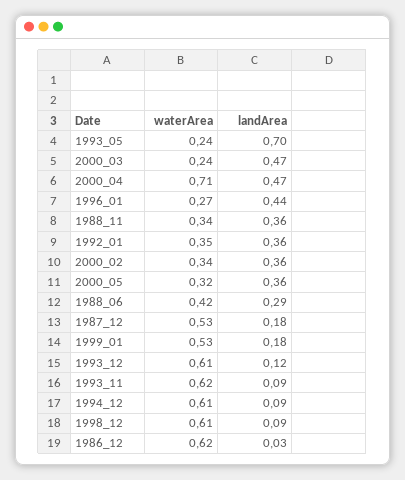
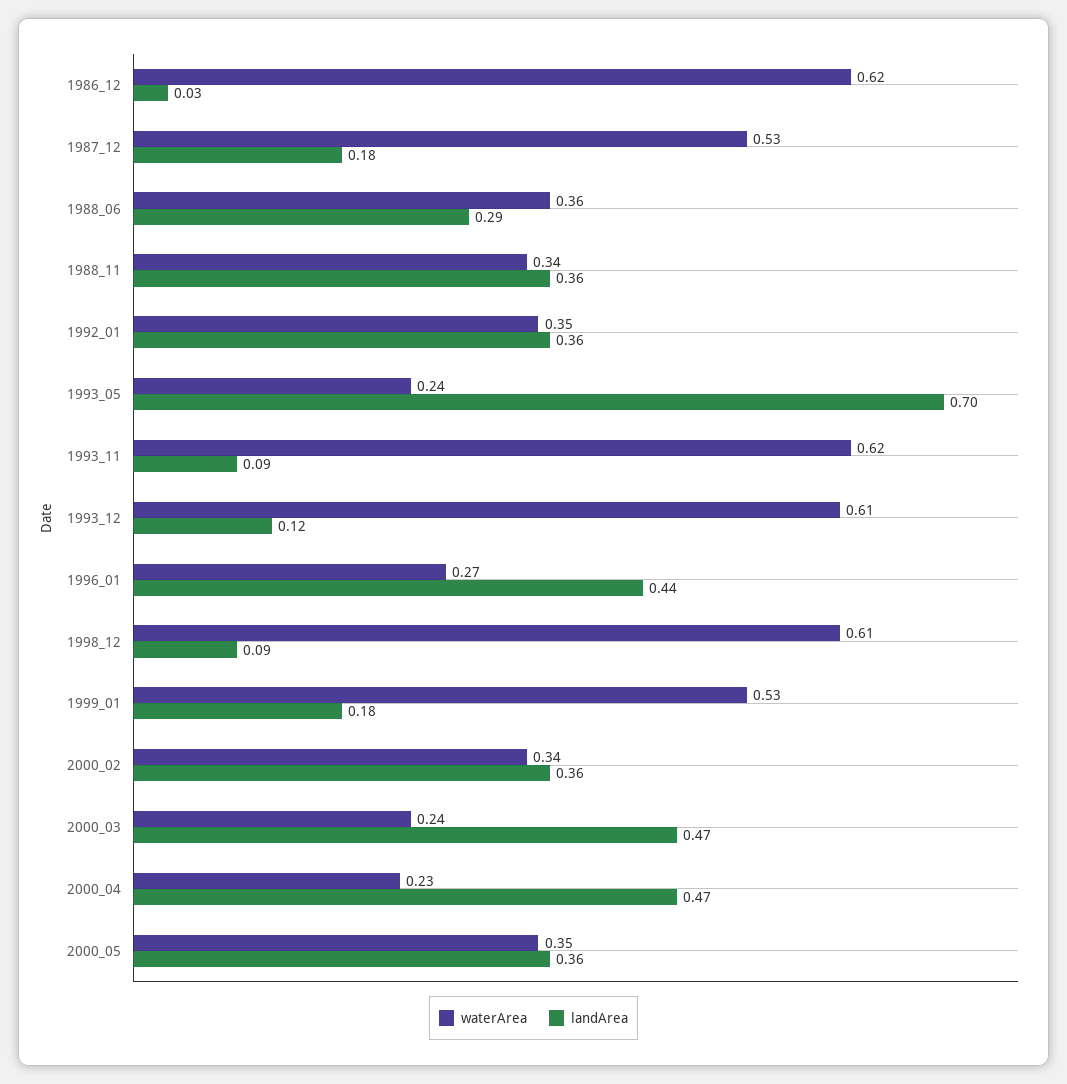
waterArea, 2000_04: 0.71 -> 0.23
waterArea, 2000_05: 0.32 -> 0.35
waterArea, 1988_06: 0.42 -> 0.36
waterArea, 1994_12: 0.61 -> none
landArea, 1994_12: 0.09 -> none

